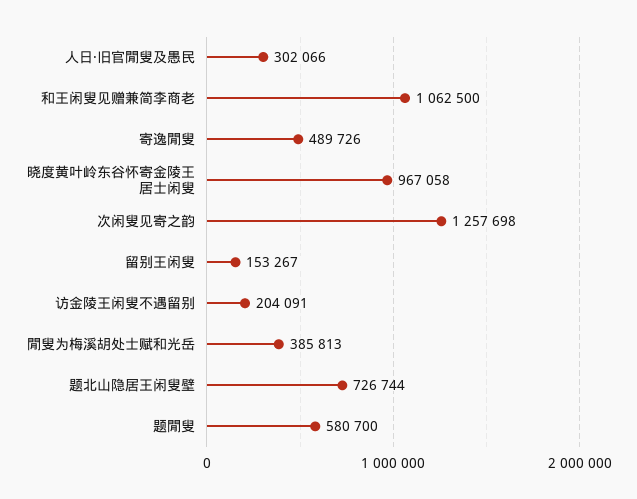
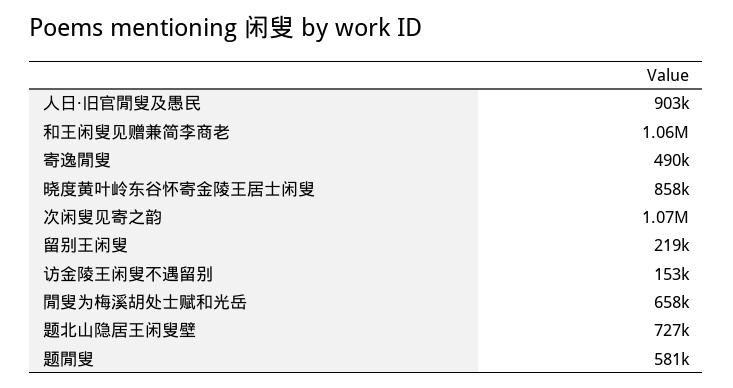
人日·旧官閒叟及愚民: 302066 -> 903000
晓度黄叶岭东谷怀寄金陵王居士闲叟: 967058 -> 858000
次闲叟见寄之韵: 1257698 -> 1070000
留别王闲叟: 153267 -> 219000
访金陵王闲叟不遇留别: 204091 -> 153000
閒叟为梅溪胡处士赋和光岳: 385813 -> 658000

